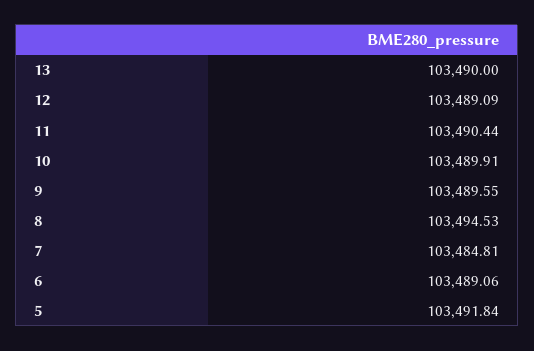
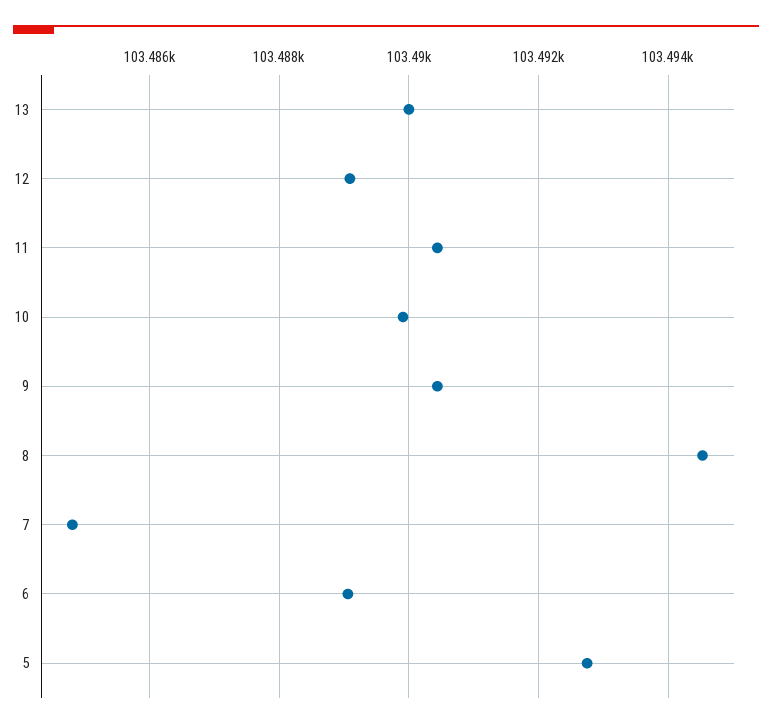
9: 103489.55 -> 103490.4
5: 103491.84 -> 103492.8

